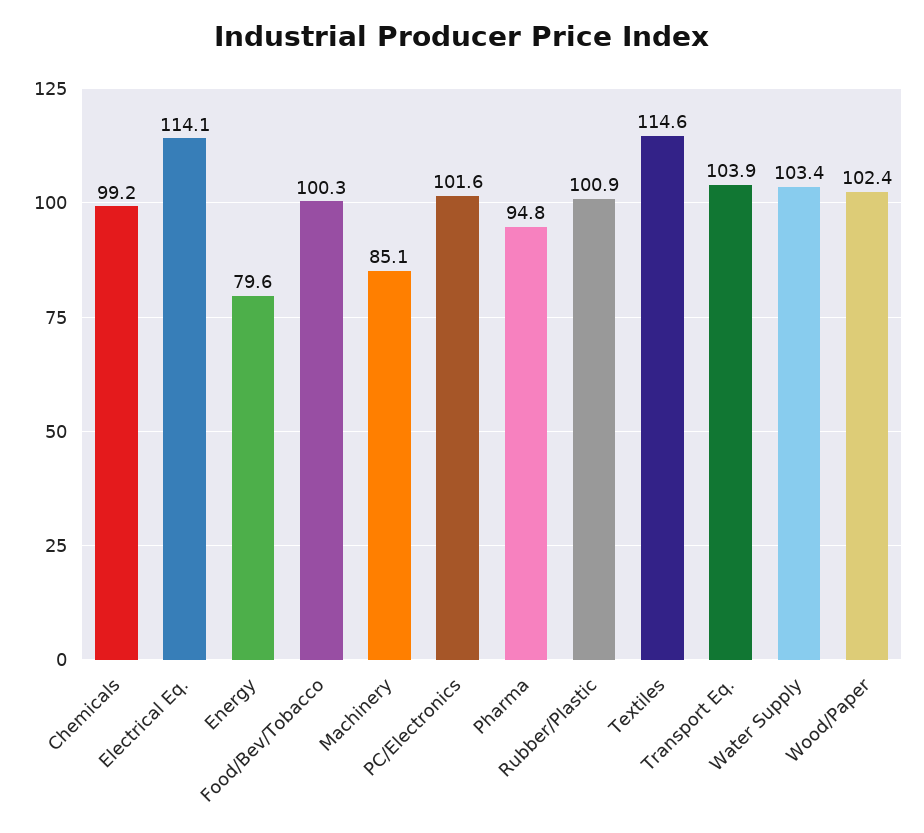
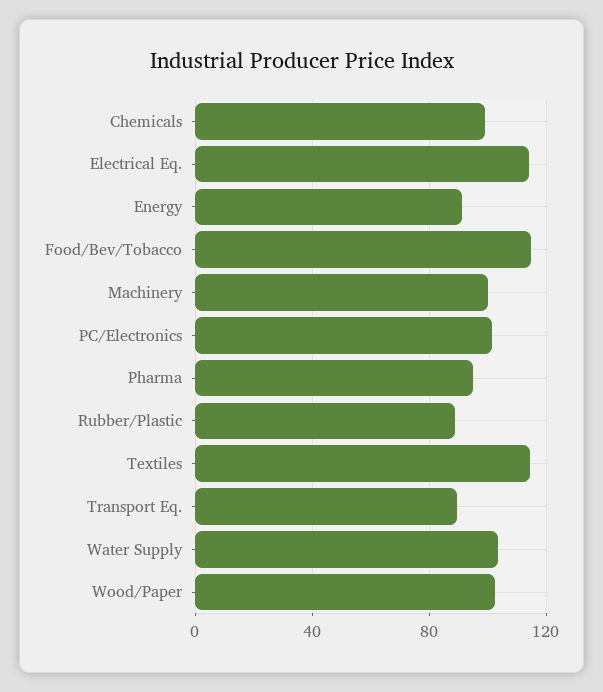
Energy: 79.6 -> 90
Food/Bev/Tobacco: 100.3 -> 115
Machinery: 85.1 -> 100
Rubber/Plastic: 100.9 -> 90
Transport Eq.: 103.9 -> 90

